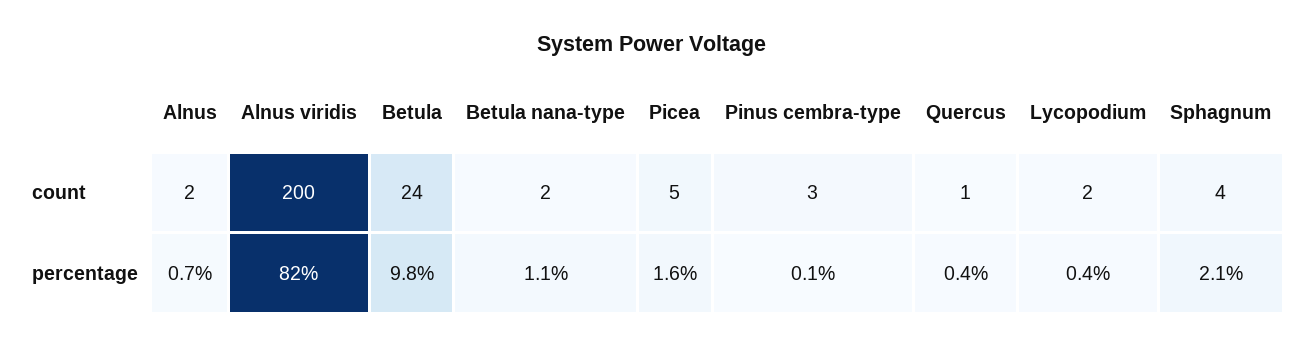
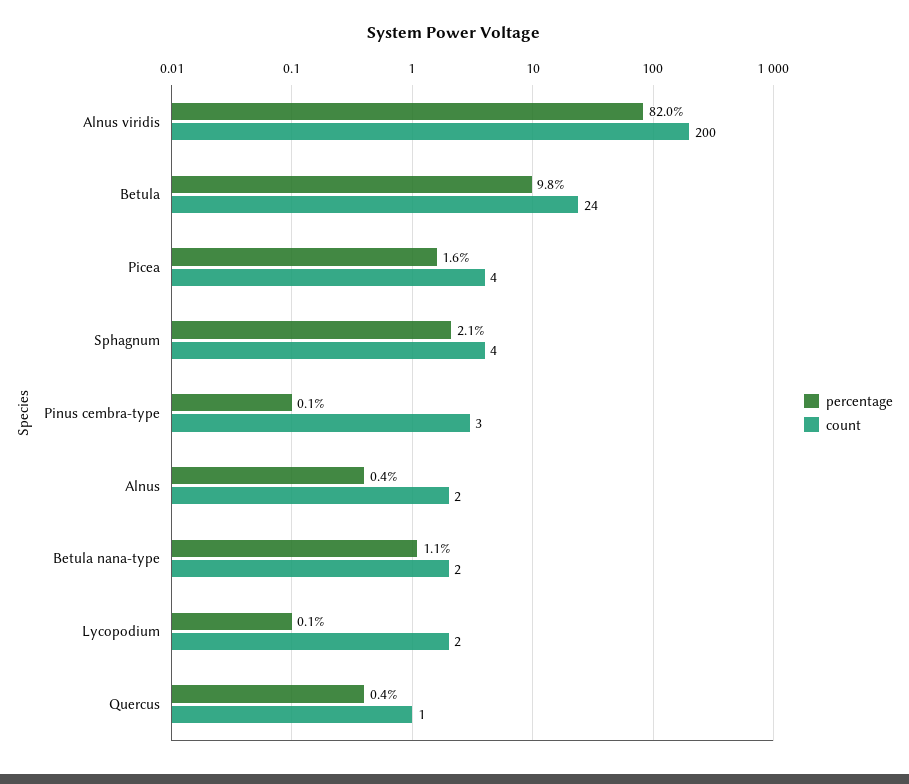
count, Picea: 5 -> 4
percentage, Alnus: 0.7 -> 0.4
percentage, Lycopodium: 0.4 -> 0.1

